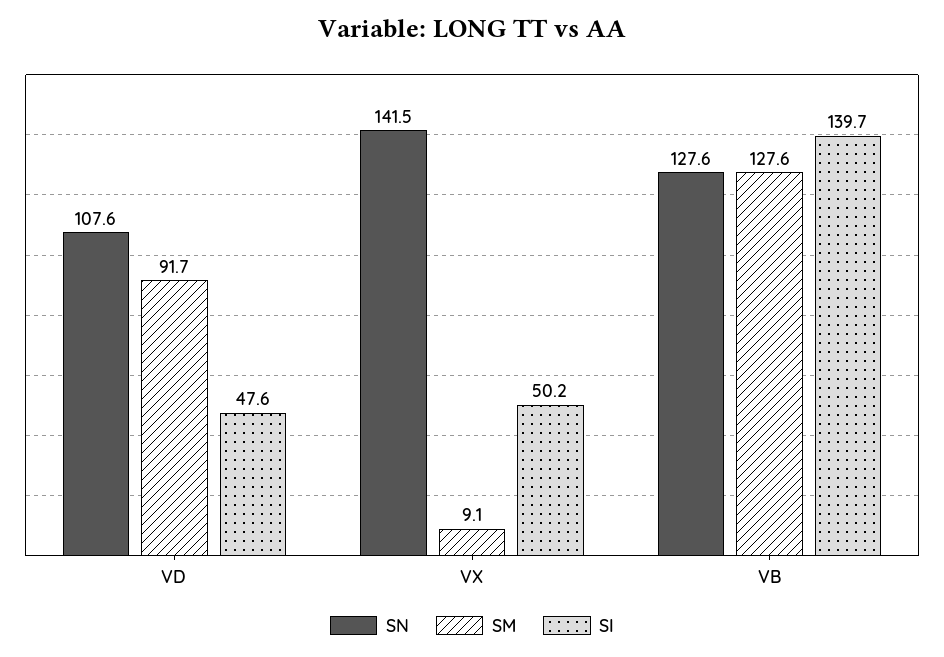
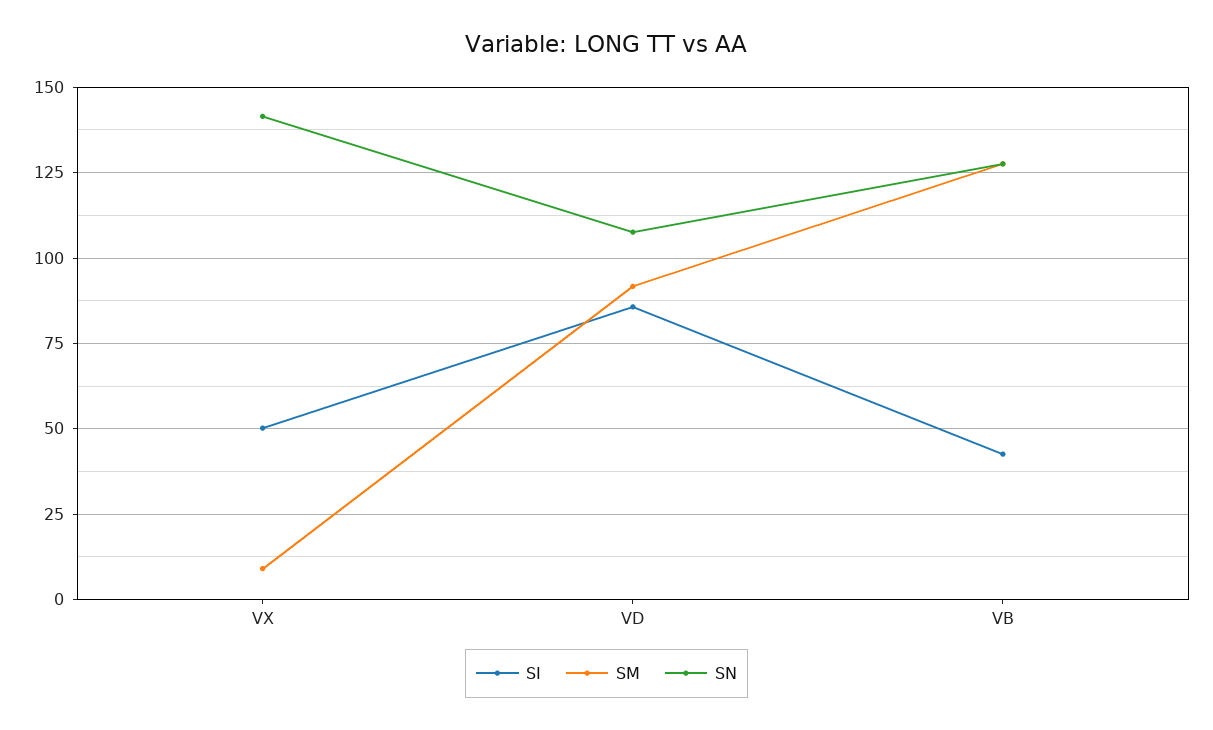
SI, VD: 47.6 -> 85
SI, VB: 139.7 -> 42.5

